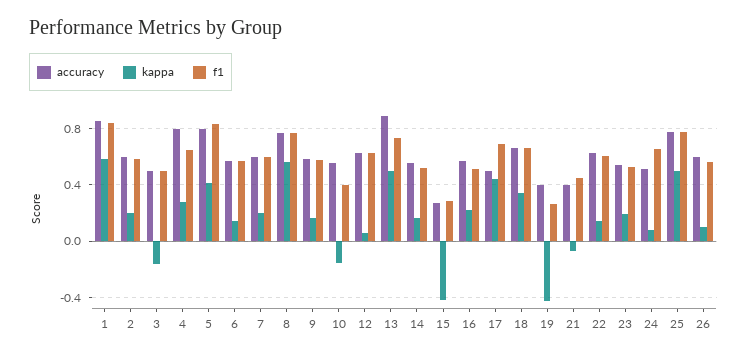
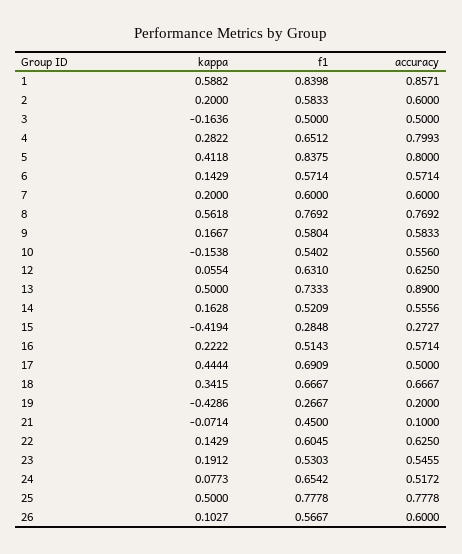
f1, 10: 0.4 -> 0.5402
accuracy, 19: 0.4 -> 0.2
accuracy, 21: 0.4 -> 0.1

